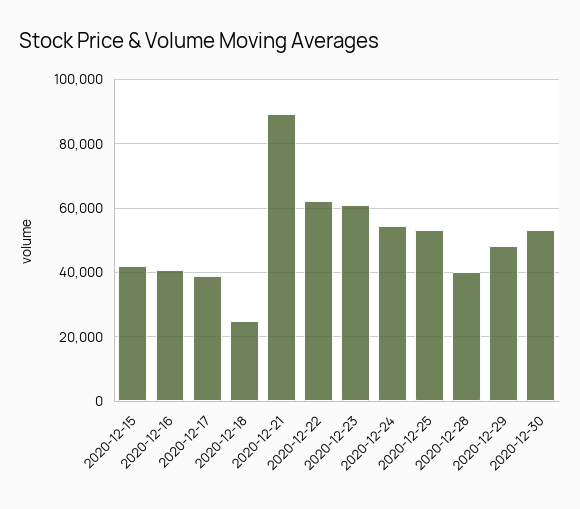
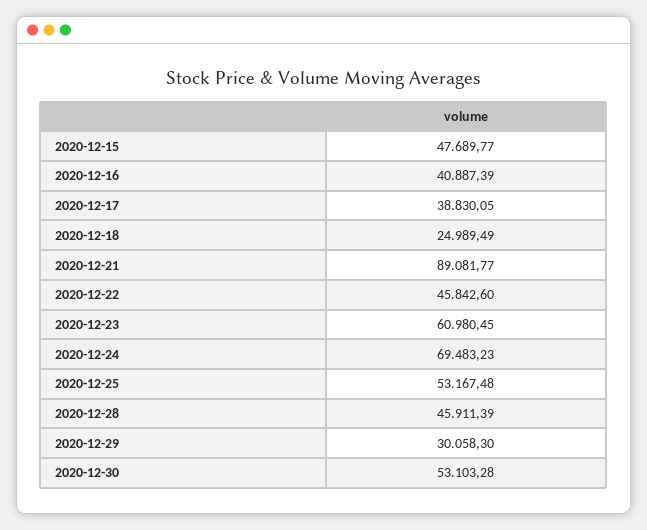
2020-12-15: 42000 -> 47689.77
2020-12-22: 62000 -> 45842.6
2020-12-24: 54000 -> 69483.23
2020-12-28: 40000 -> 45911.39
2020-12-29: 48000 -> 30058.3

